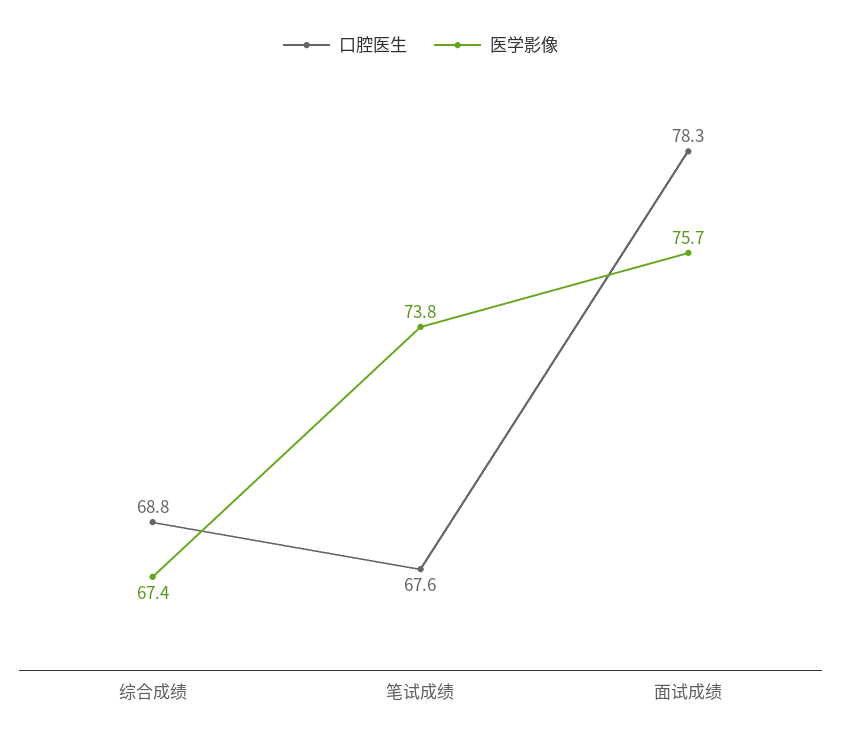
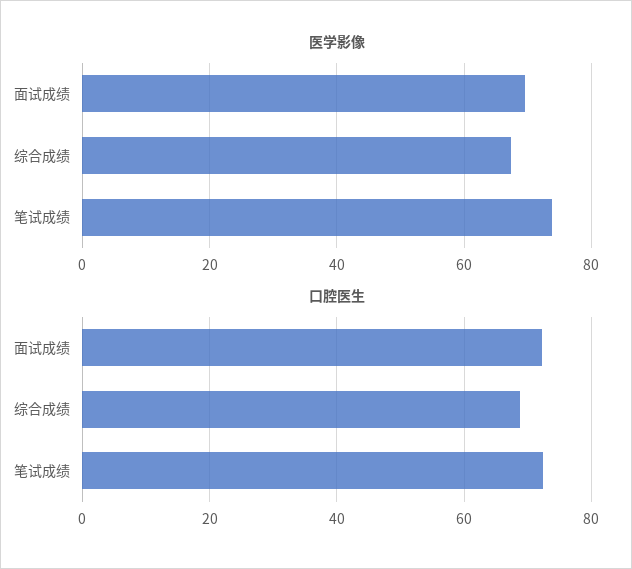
口腔医生, 笔试成绩: 67.6 -> 72
口腔医生, 面试成绩: 78.3 -> 72
医学影像, 面试成绩: 75.7 -> 70

